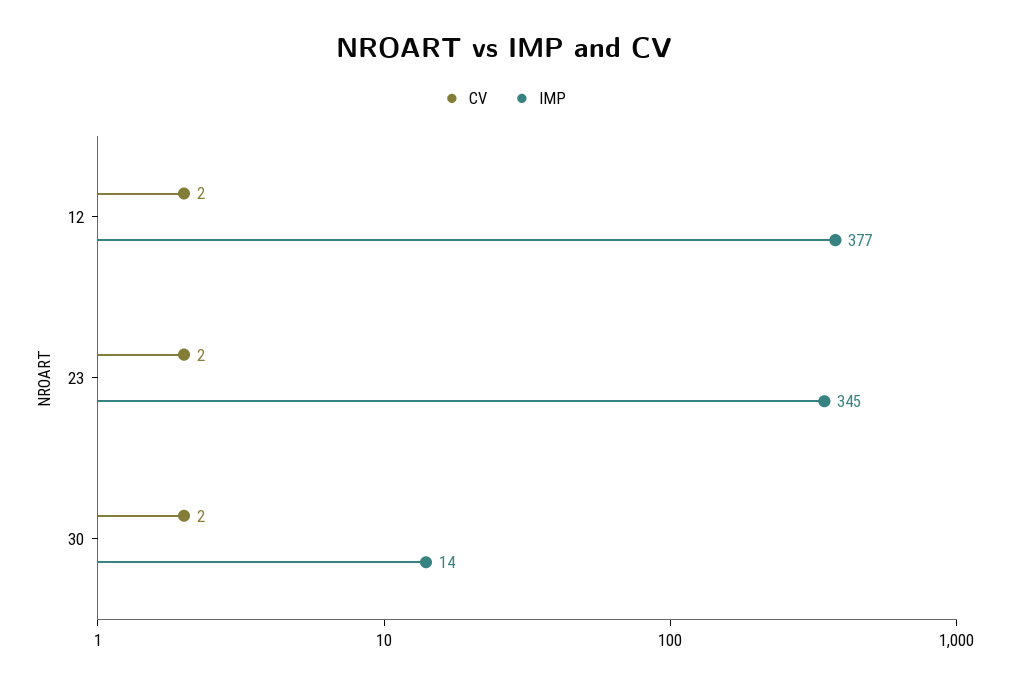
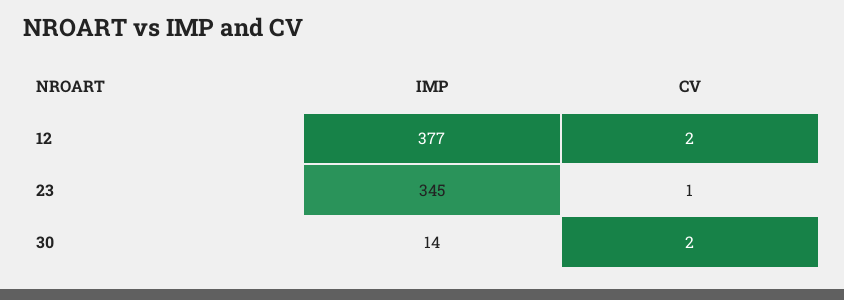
CV, 23: 2 -> 1

